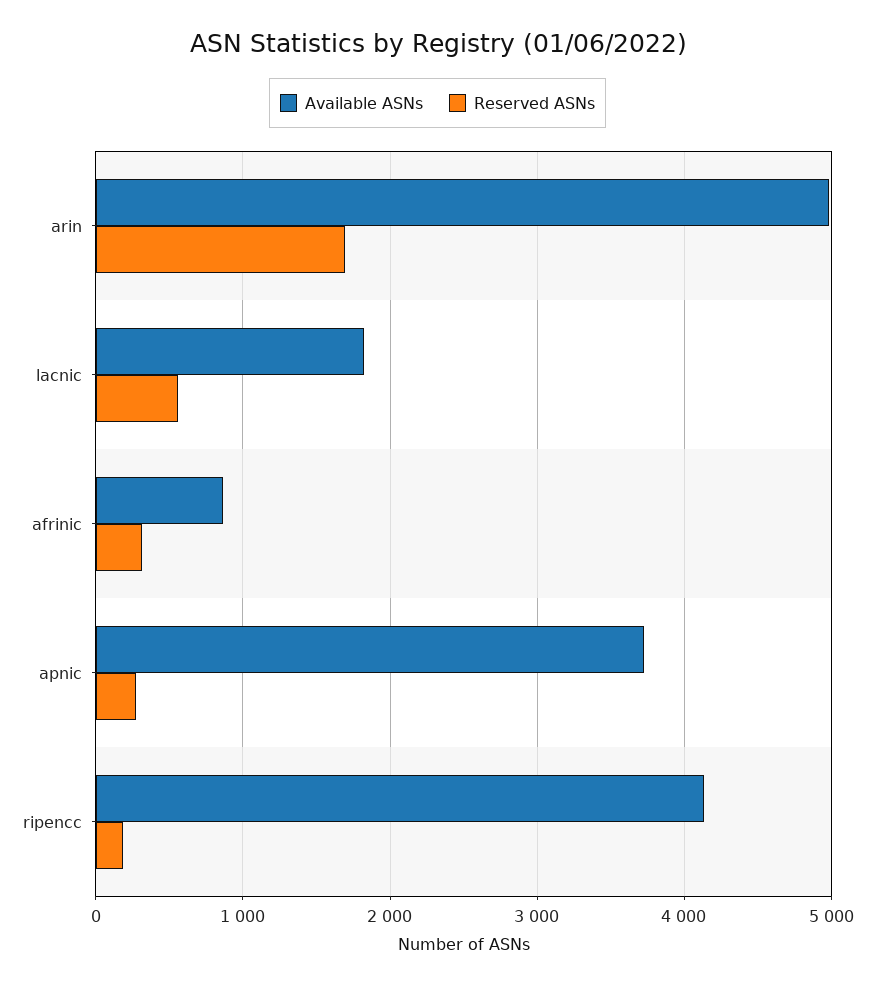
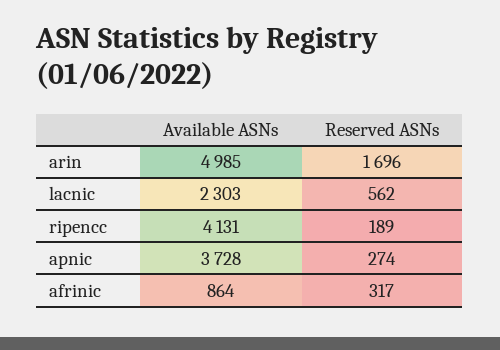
Available ASNs, lacnic: 1800 -> 2303

